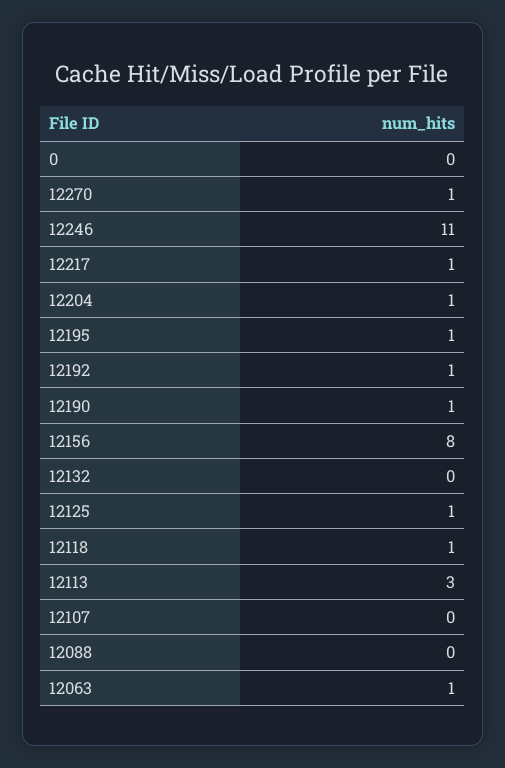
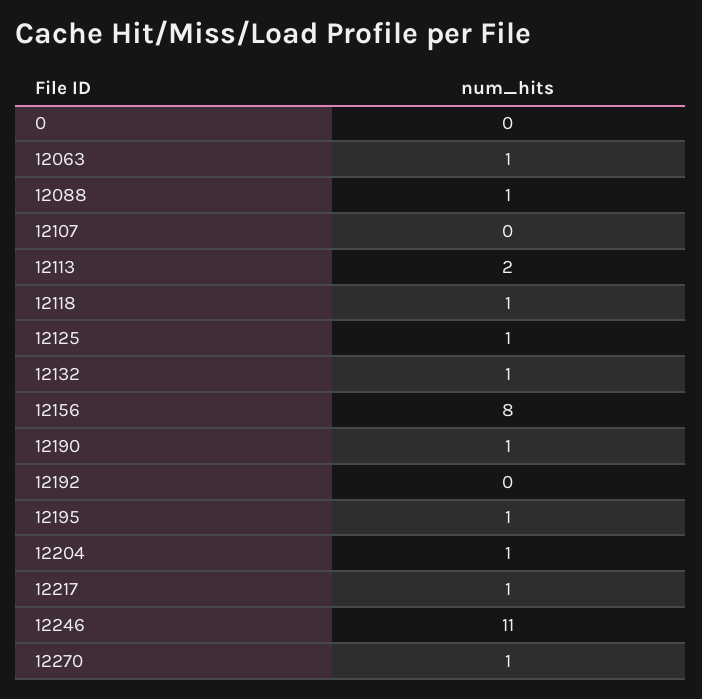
12192: 1 -> 0
12132: 0 -> 1
12113: 3 -> 2
12088: 0 -> 1

